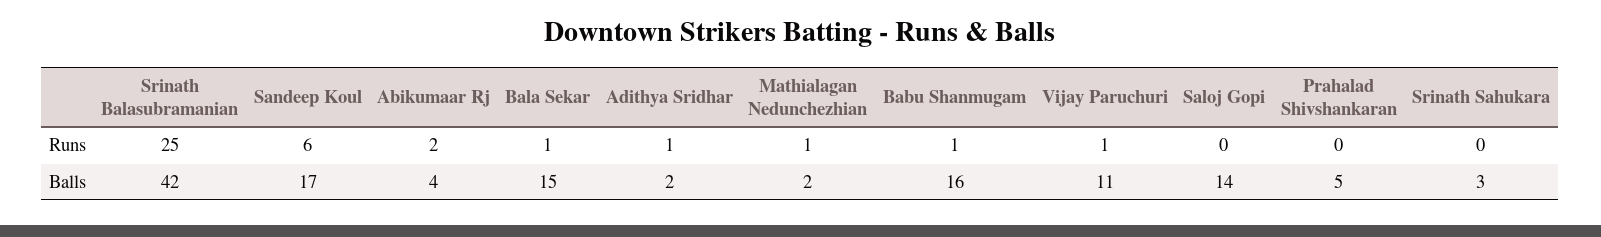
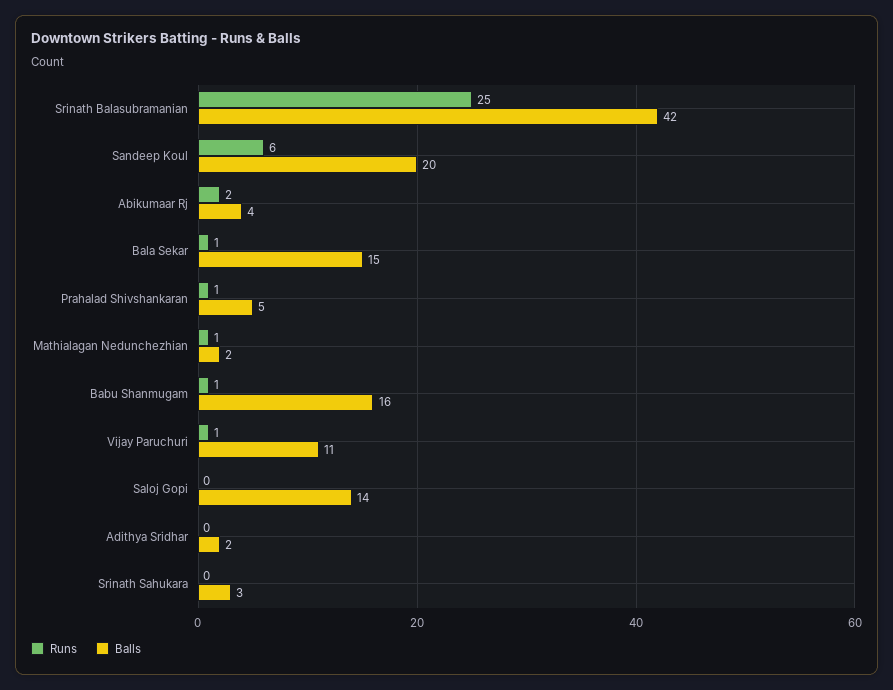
Runs, Adithya Sridhar: 1 -> 0
Runs, Prahalad Shivshankaran: 0 -> 1
Balls, Sandeep Koul: 17 -> 20

